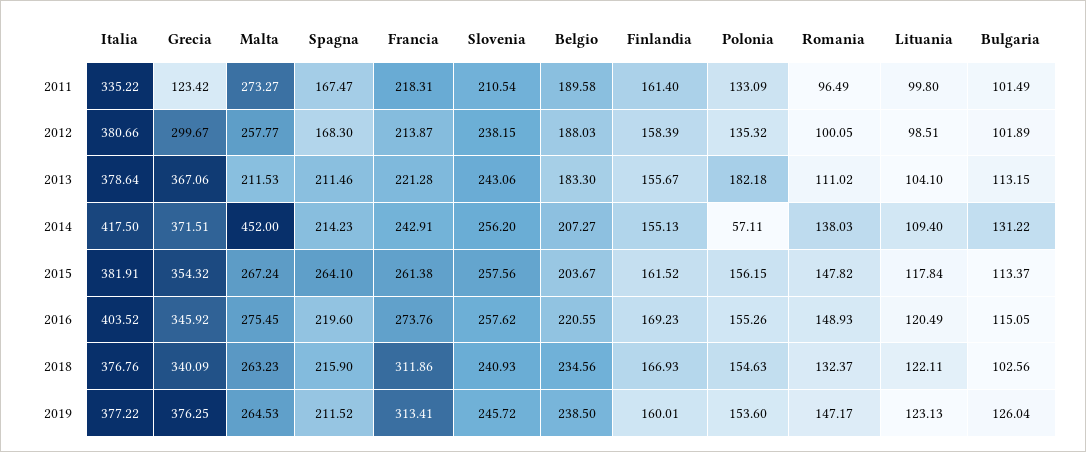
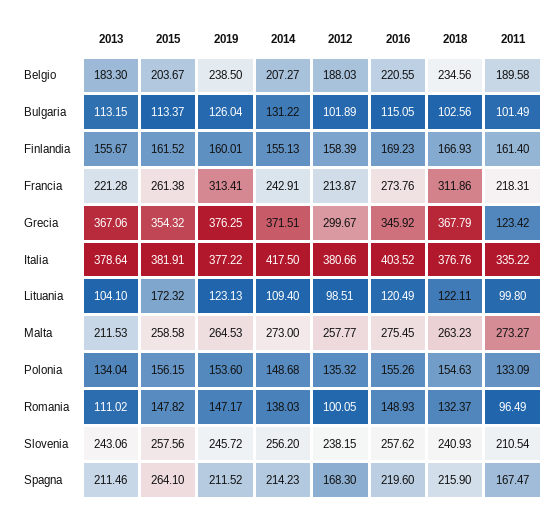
Polonia, 2013: 182.18 -> 134.04
Malta, 2014: 452 -> 273
Polonia, 2014: 57.11 -> 148.68
Malta, 2015: 267.24 -> 258.58
Lituania, 2015: 117.84 -> 172.32
Grecia, 2018: 340.09 -> 367.79

